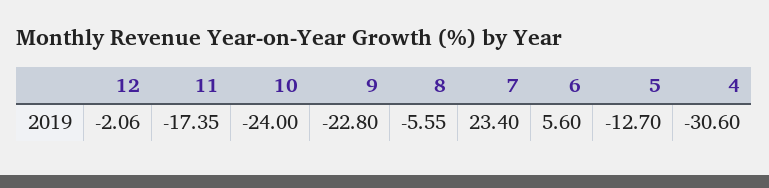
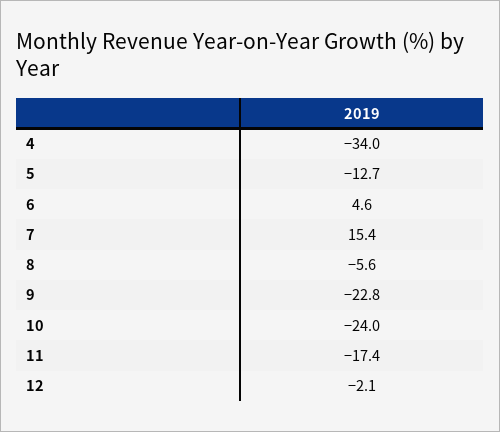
7: 23.4 -> 15.4
6: 5.6 -> 4.6
4: -30.6 -> -34

